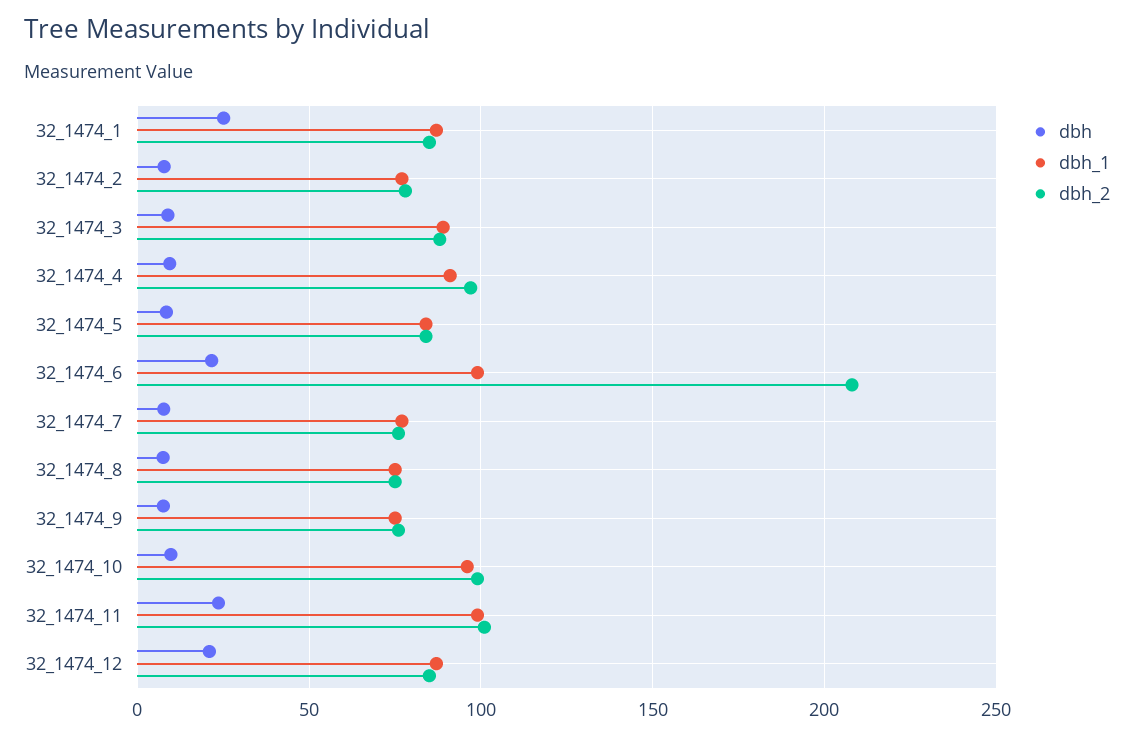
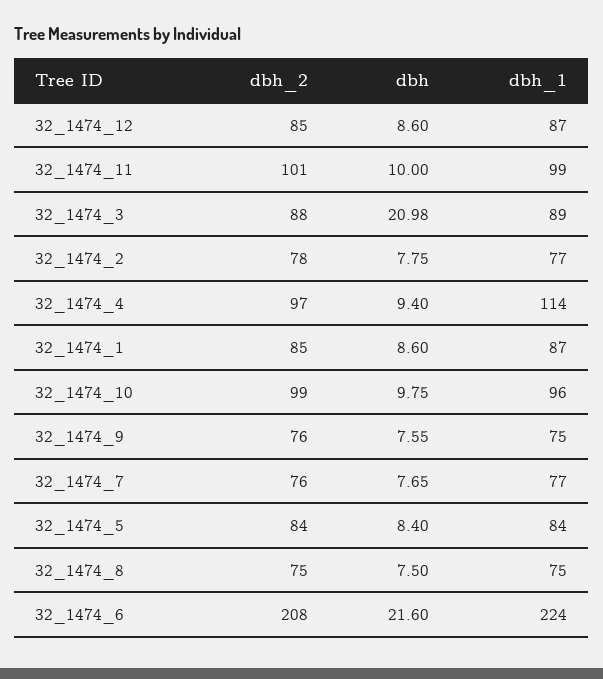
dbh, 32_1474_1: 25 -> 8.6
dbh, 32_1474_3: 10 -> 20.98
dbh_1, 32_1474_4: 90 -> 114
dbh_1, 32_1474_6: 100 -> 224
dbh, 32_1474_11: 25 -> 10
dbh, 32_1474_12: 20 -> 8.6

